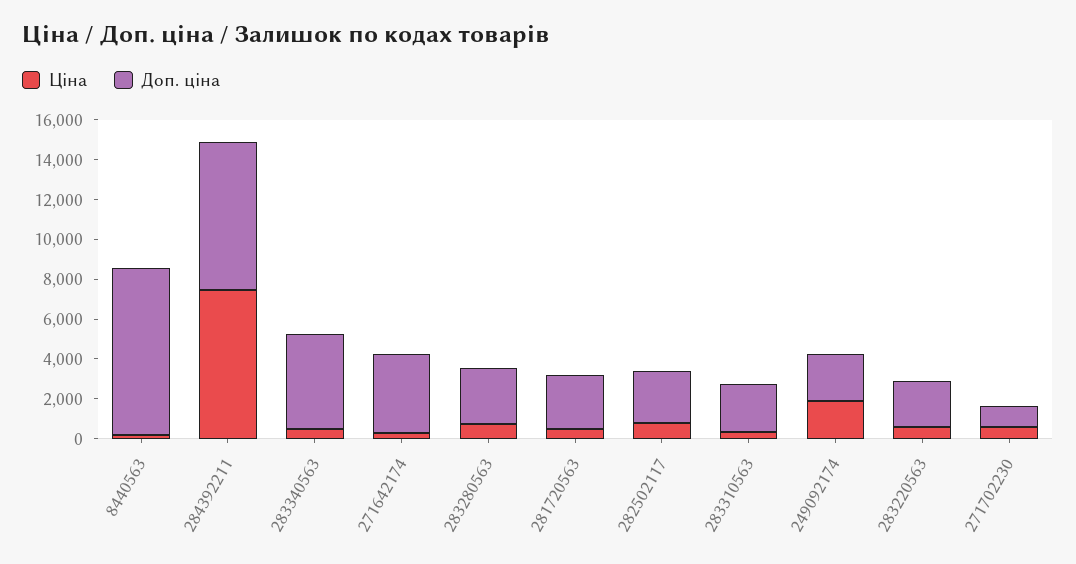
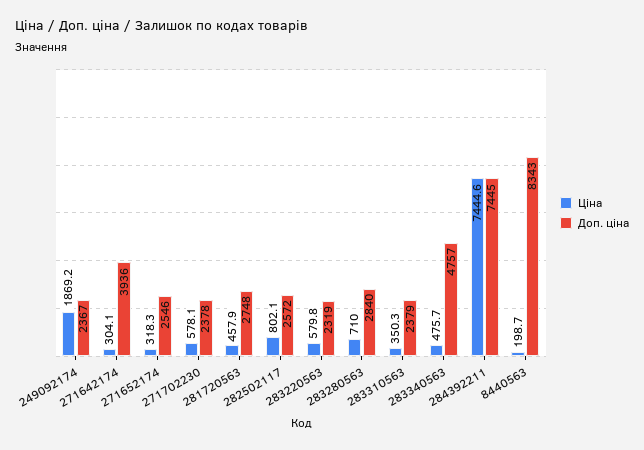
Доп. ціна, 271702230: 1000 -> 2378
Ціна, 271652174: none -> 318.3
Доп. ціна, 271652174: none -> 2546

